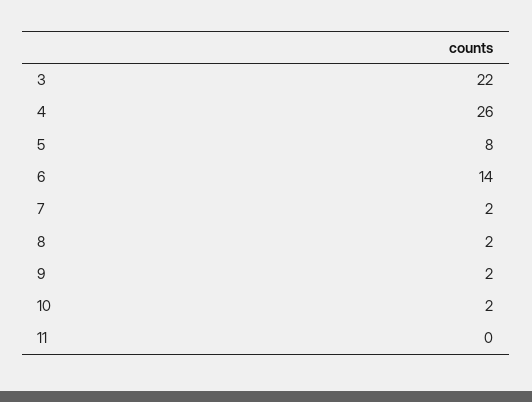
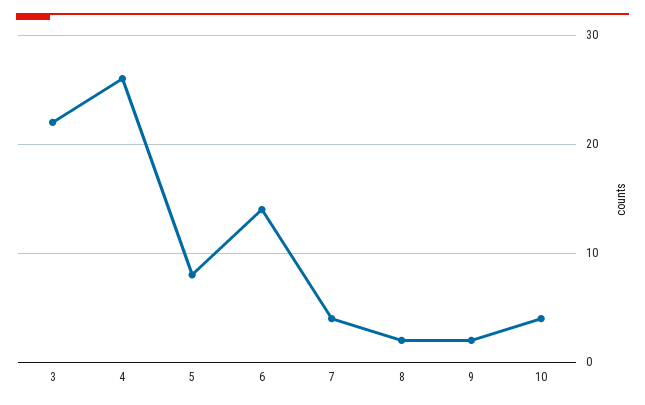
7: 2 -> 4
10: 2 -> 4
11: 0 -> none

